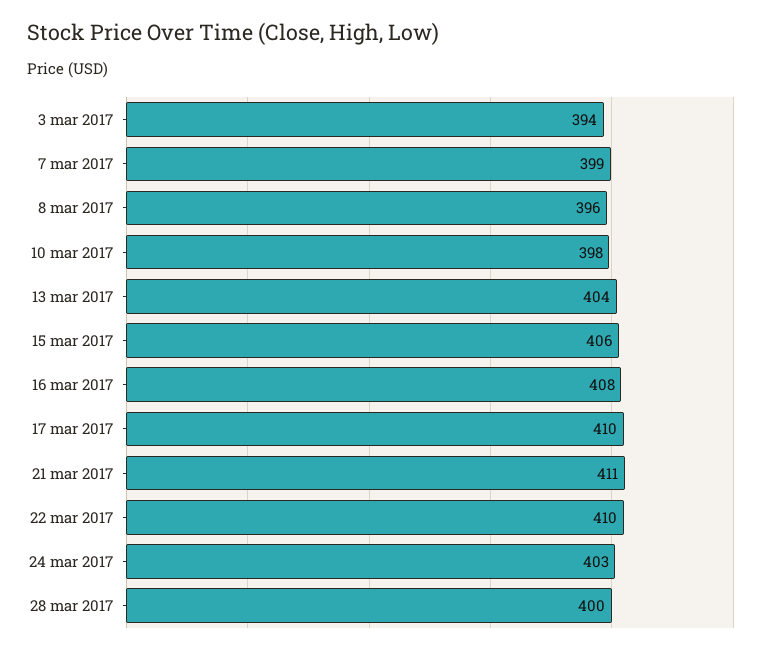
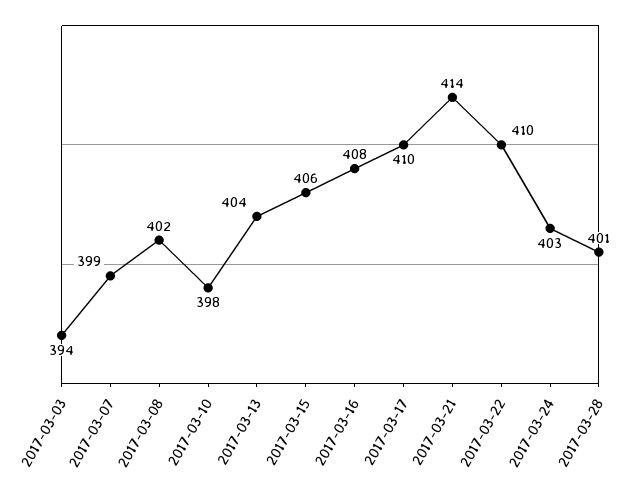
8 mar 2017: 396 -> 402
21 mar 2017: 411 -> 414
28 mar 2017: 400 -> 401

